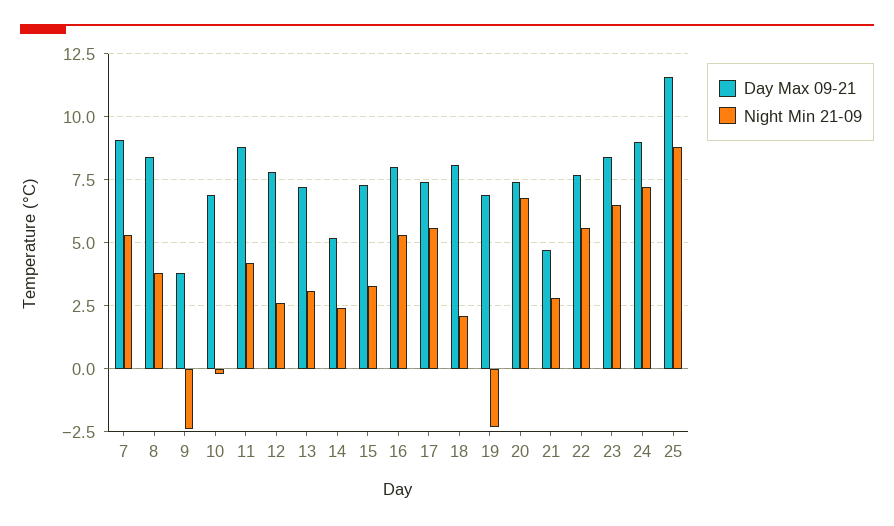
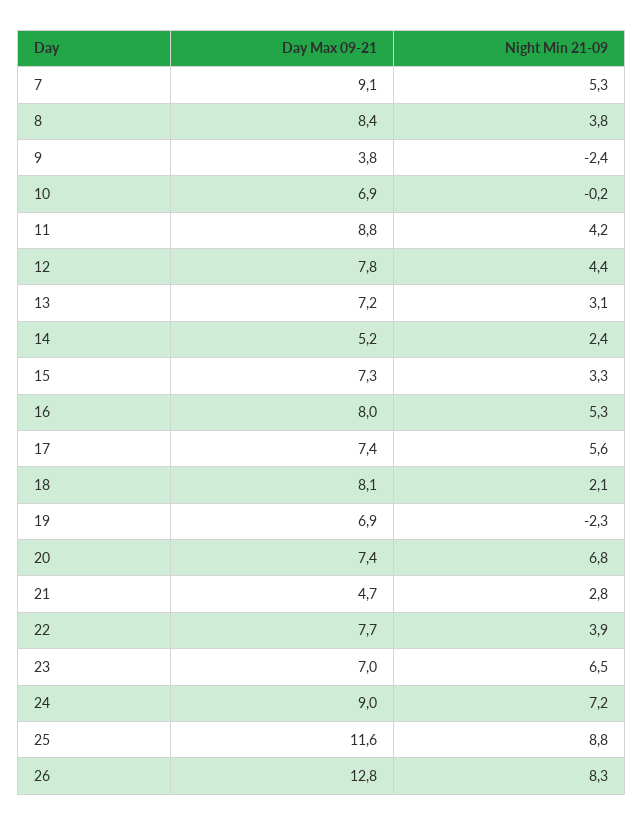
Night Min 21-09, 12: 2.5 -> 4.4
Night Min 21-09, 22: 5.5 -> 3.9
Day Max 09-21, 23: 8.5 -> 7
Day Max 09-21, 26: none -> 12.8
Night Min 21-09, 26: none -> 8.3

